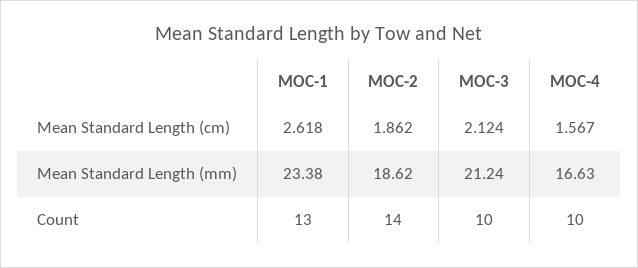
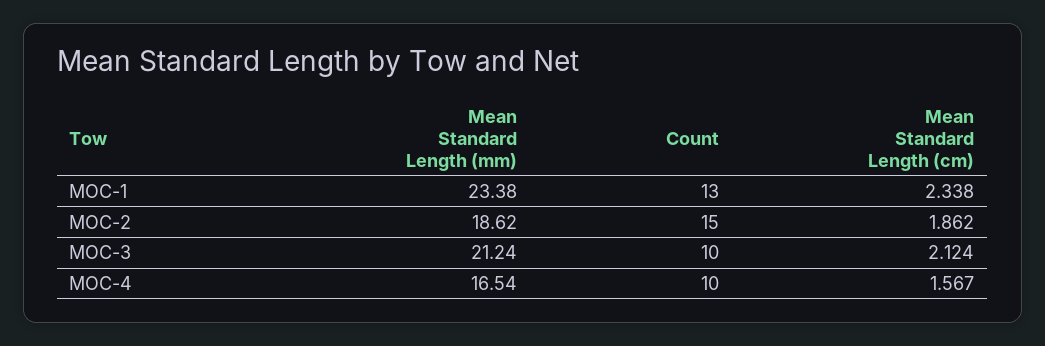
MOC-1, Mean Standard Length (cm): 2.618 -> 2.338
MOC-4, Mean Standard Length (mm): 16.63 -> 16.54
MOC-2, Count: 14 -> 15

